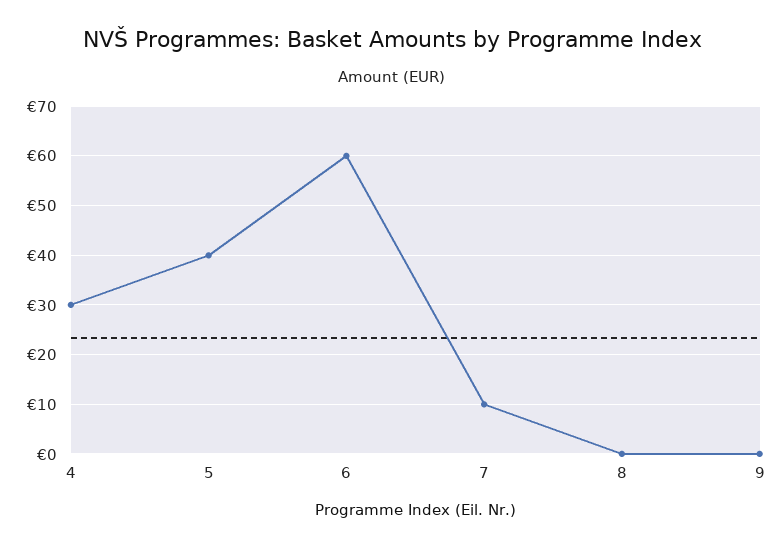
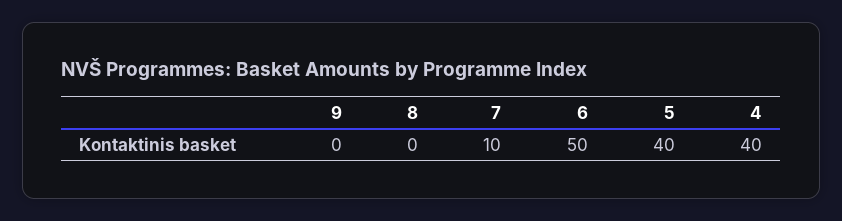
4: 30 -> 40
6: 60 -> 50

